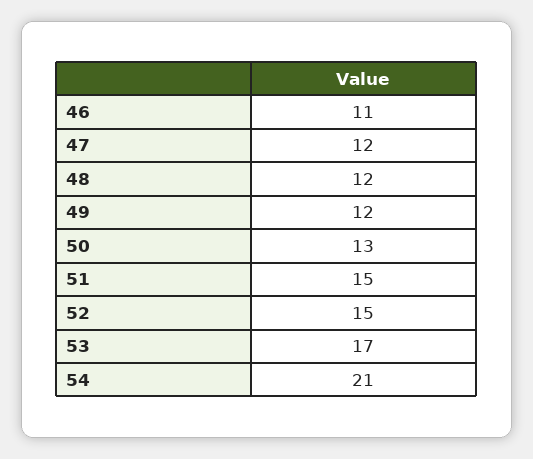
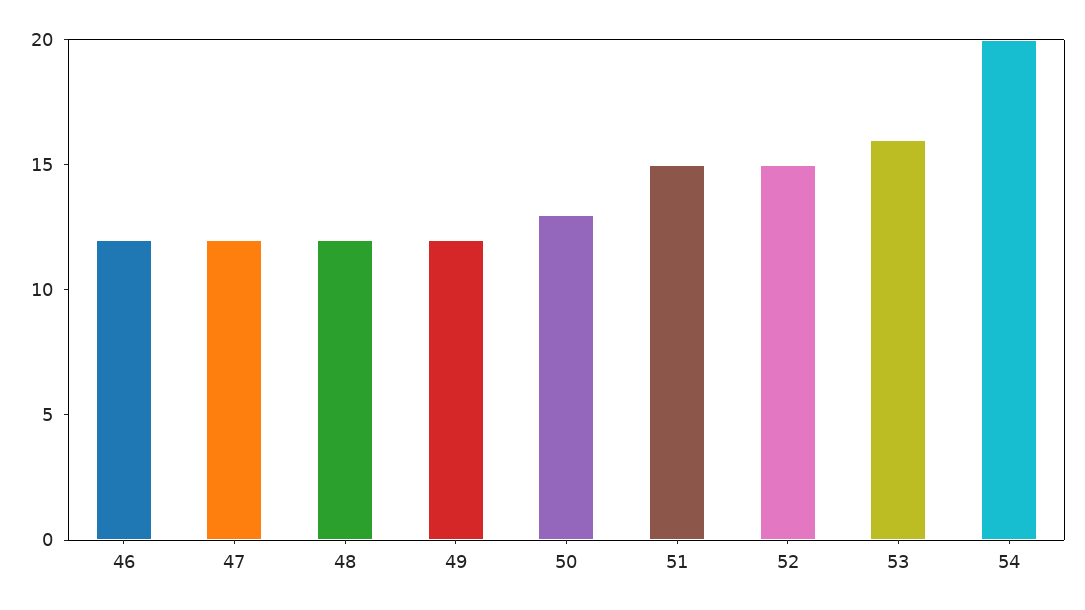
46: 11 -> 12
53: 17 -> 16
54: 21 -> 20

